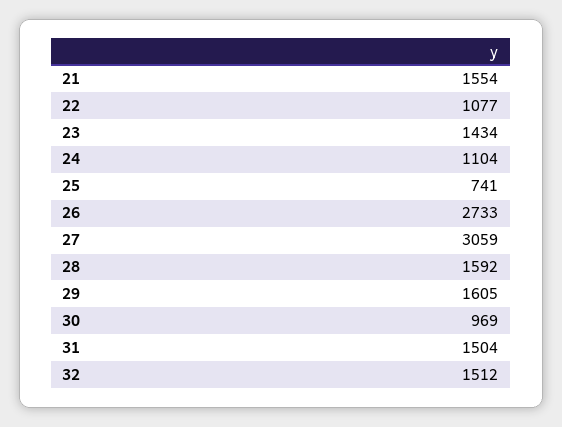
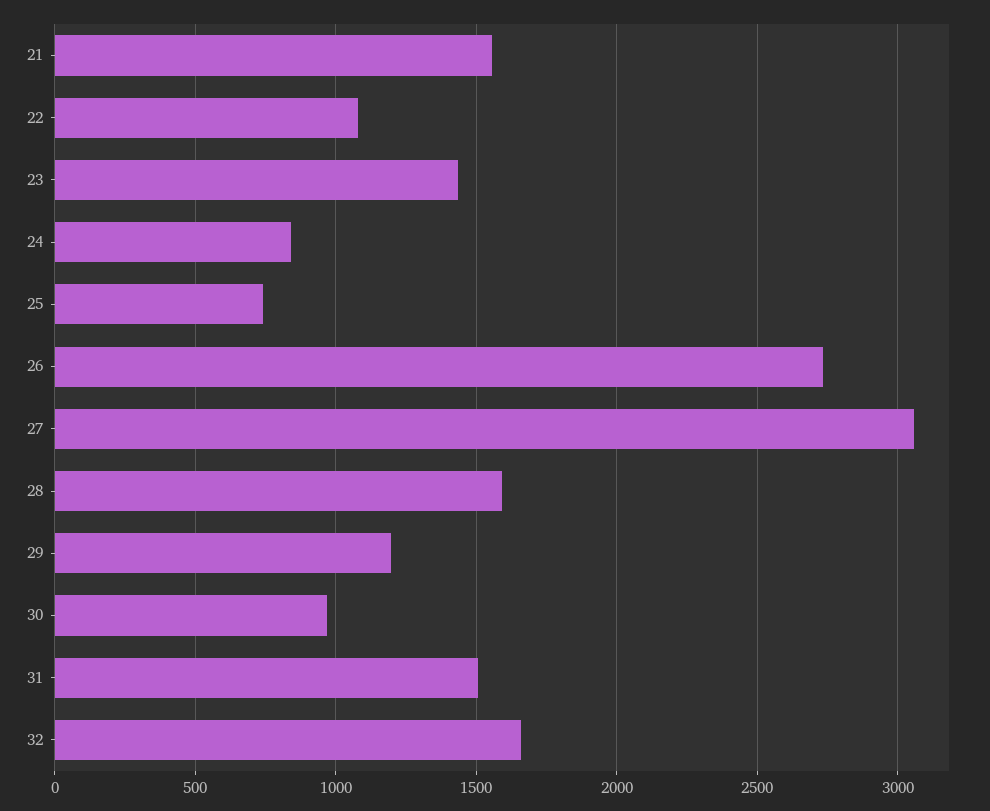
24: 1104 -> 850
29: 1605 -> 1200
32: 1512 -> 1650

